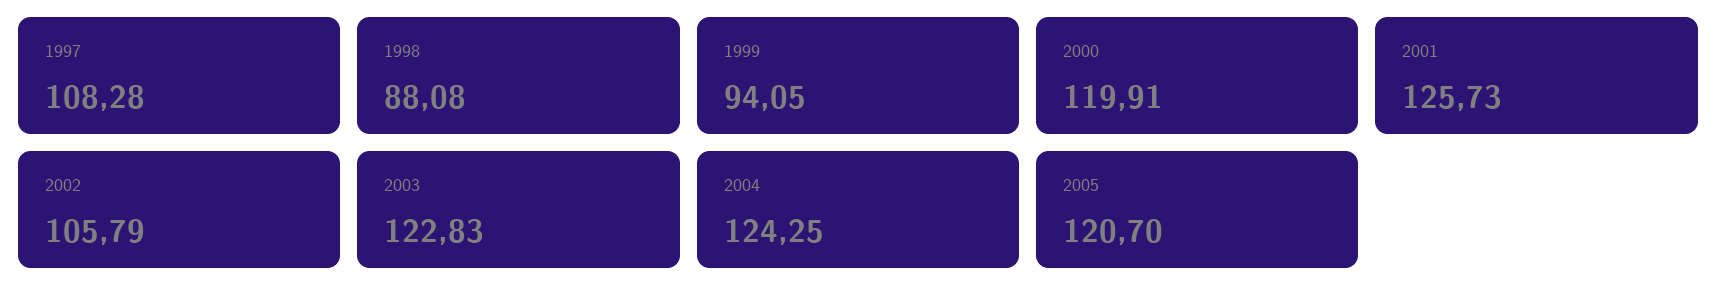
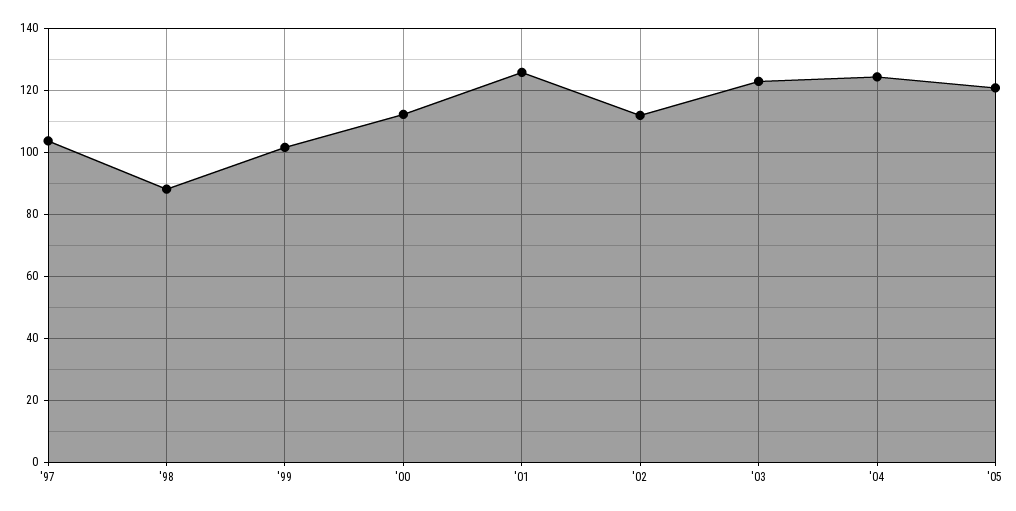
1997: 108.28 -> 104
1999: 94.05 -> 102
2000: 119.91 -> 112
2002: 105.79 -> 112

